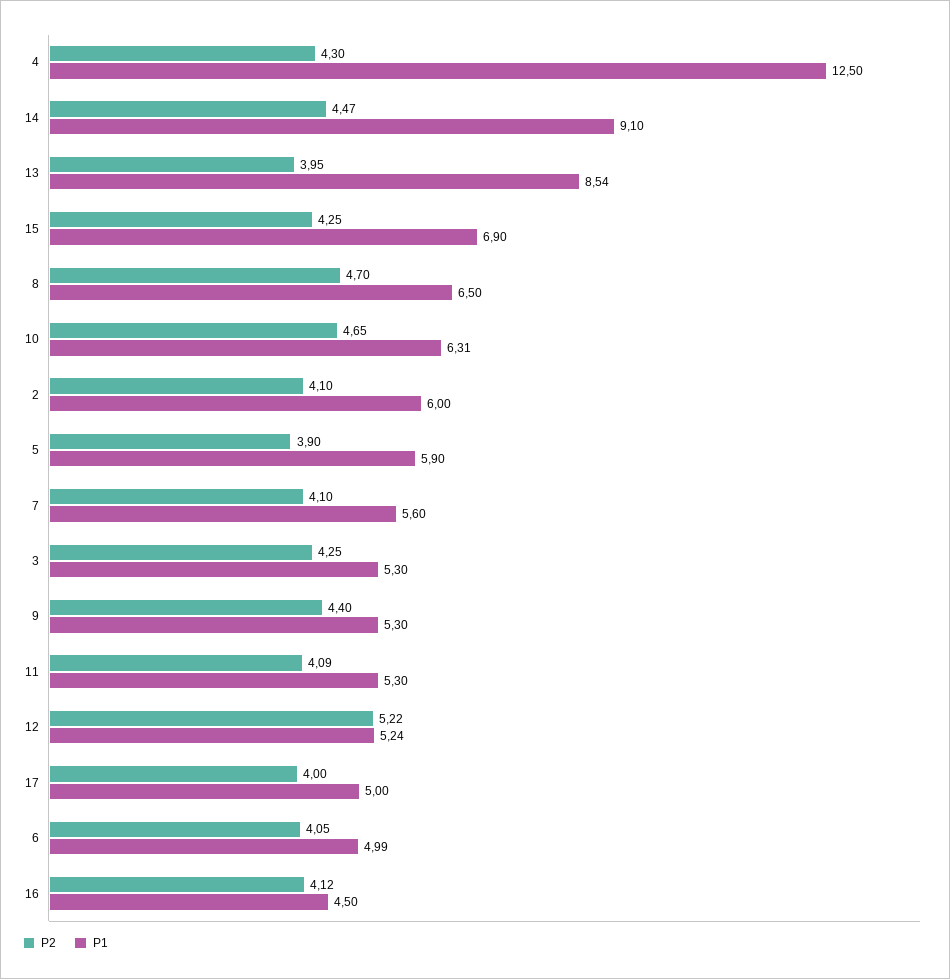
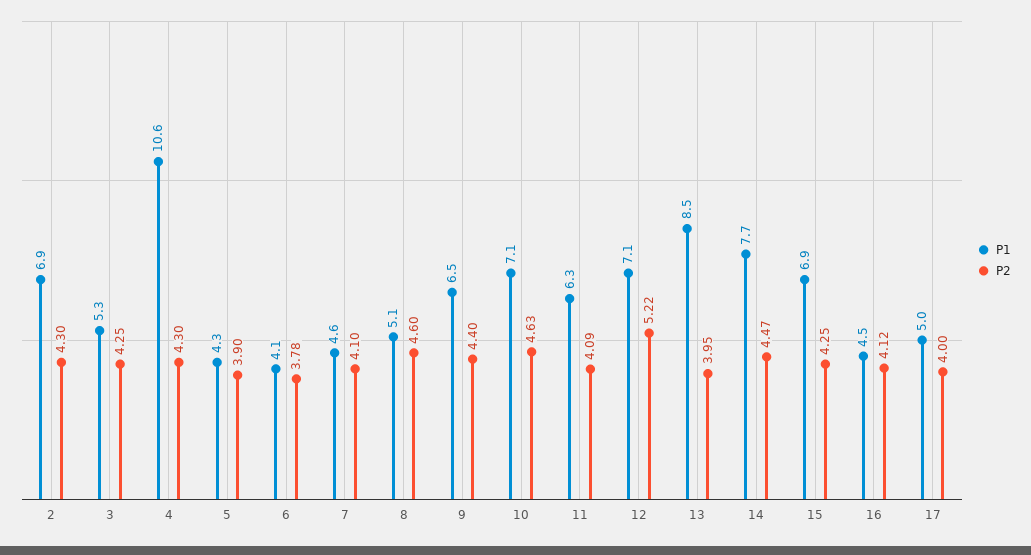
P1, 4: 12.5 -> 10.6
P1, 14: 9.1 -> 7.7
P2, 8: 4.7 -> 4.6
P1, 8: 6.5 -> 5.1
P2, 10: 4.65 -> 4.63
P1, 10: 6.31 -> 7.1
P2, 2: 4.1 -> 4.3
P1, 2: 6 -> 6.9
P1, 5: 5.9 -> 4.3
P1, 7: 5.6 -> 4.6
P1, 9: 5.3 -> 6.5
P1, 11: 5.3 -> 6.3
P1, 12: 5.24 -> 7.1
P2, 6: 4.05 -> 3.78
P1, 6: 4.99 -> 4.1

